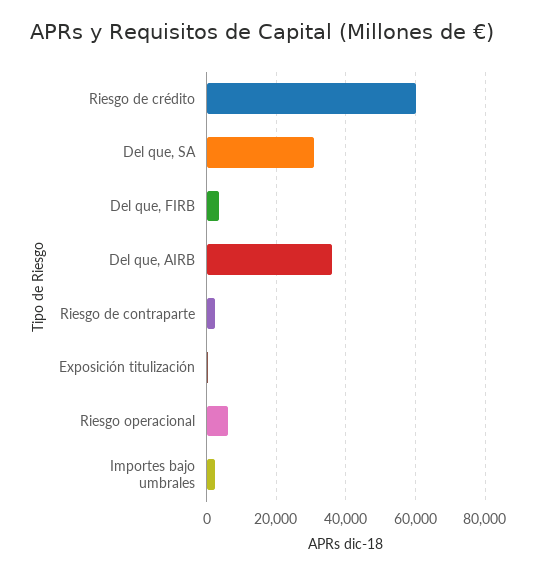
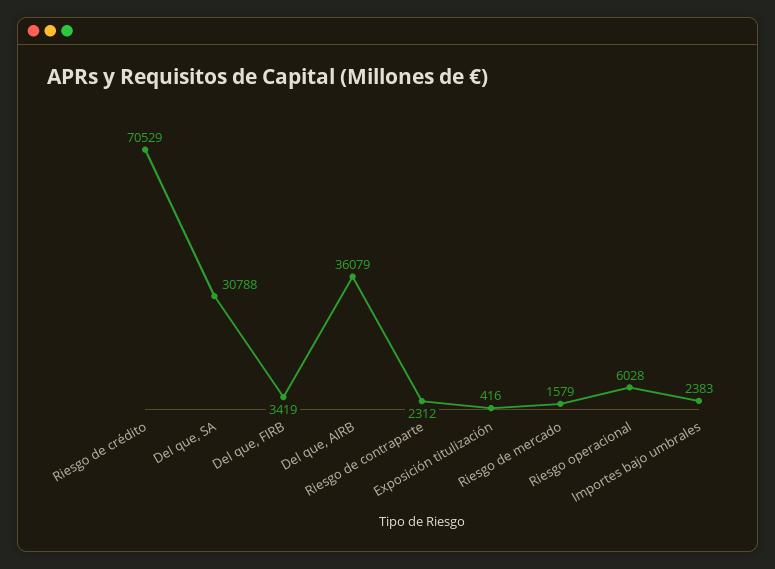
Riesgo de crédito: 60000 -> 70529
Riesgo de mercado: none -> 1579

